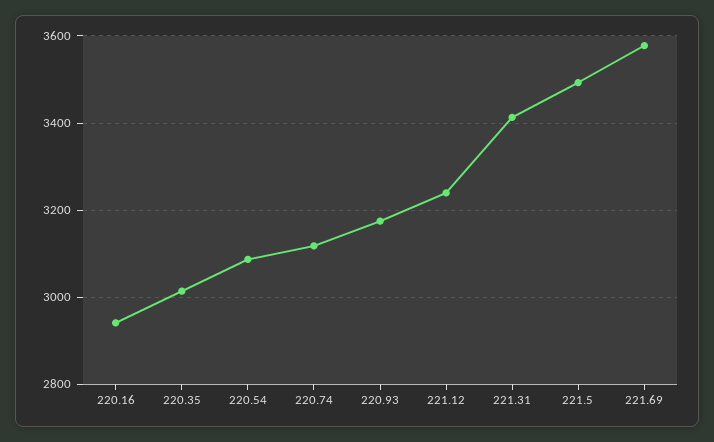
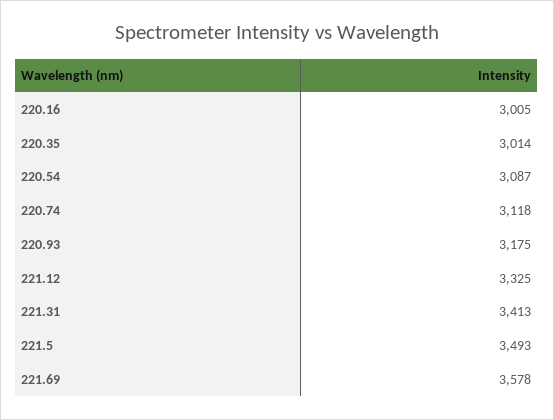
220.16: 2940 -> 3005
221.12: 3240 -> 3325

